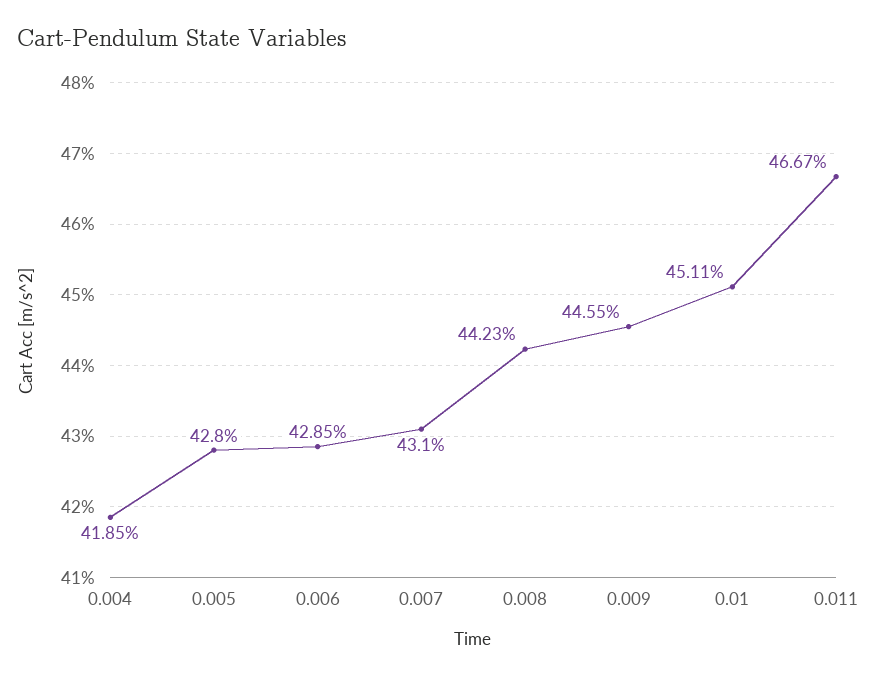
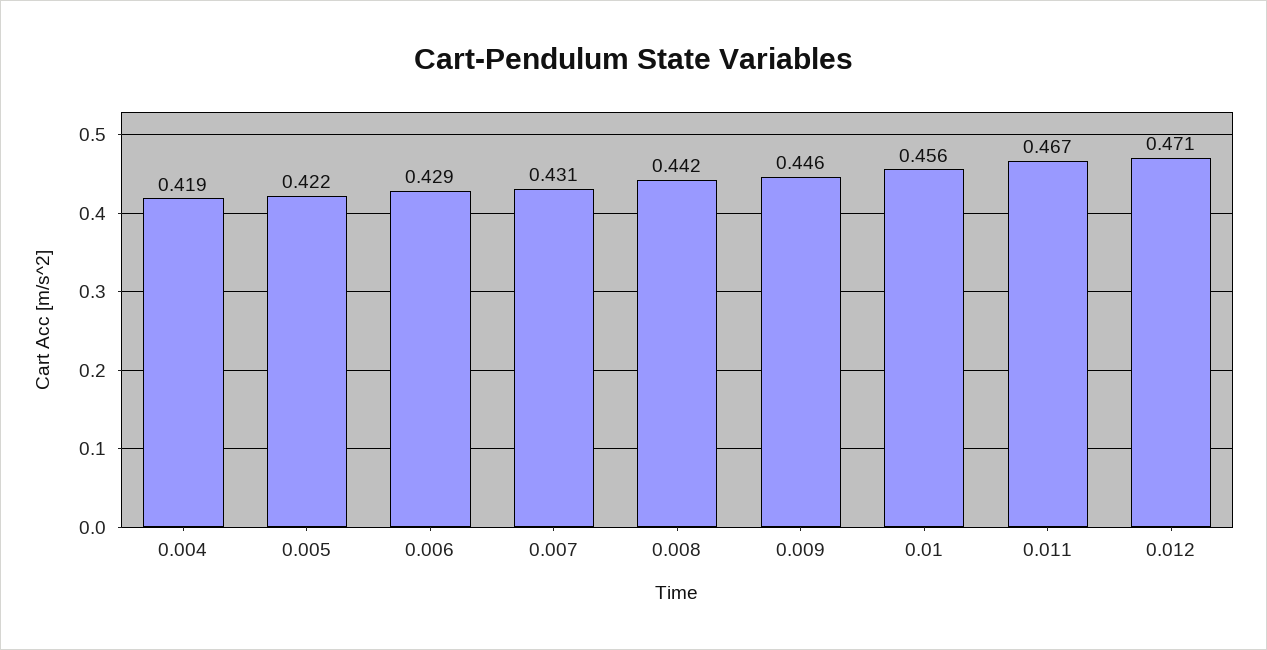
0.005: 0.428 -> 0.422
0.01: 0.4511 -> 0.456
0.012: none -> 0.471

